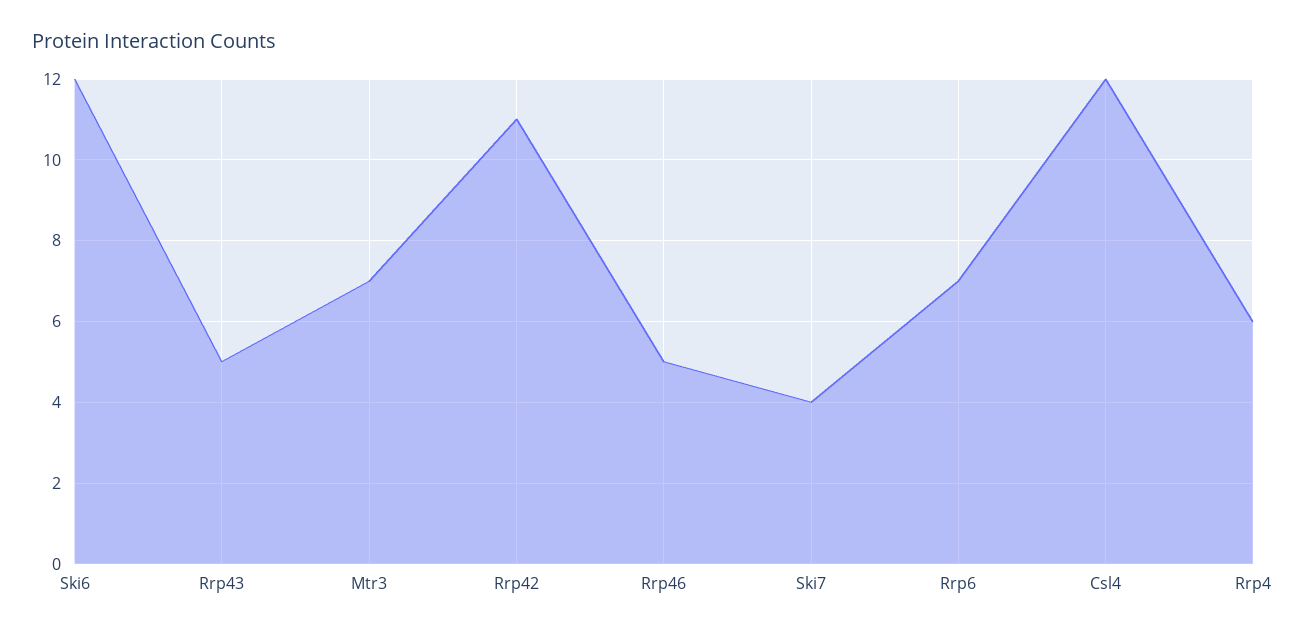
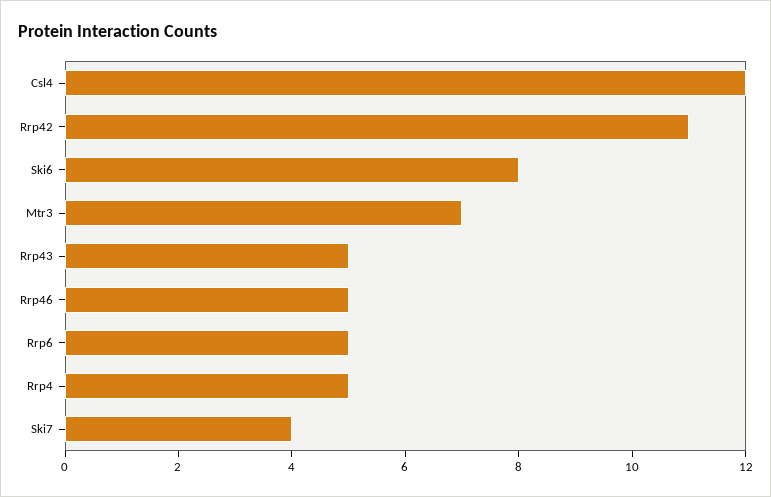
Ski6: 12 -> 8
Rrp6: 7 -> 5
Rrp4: 6 -> 5

